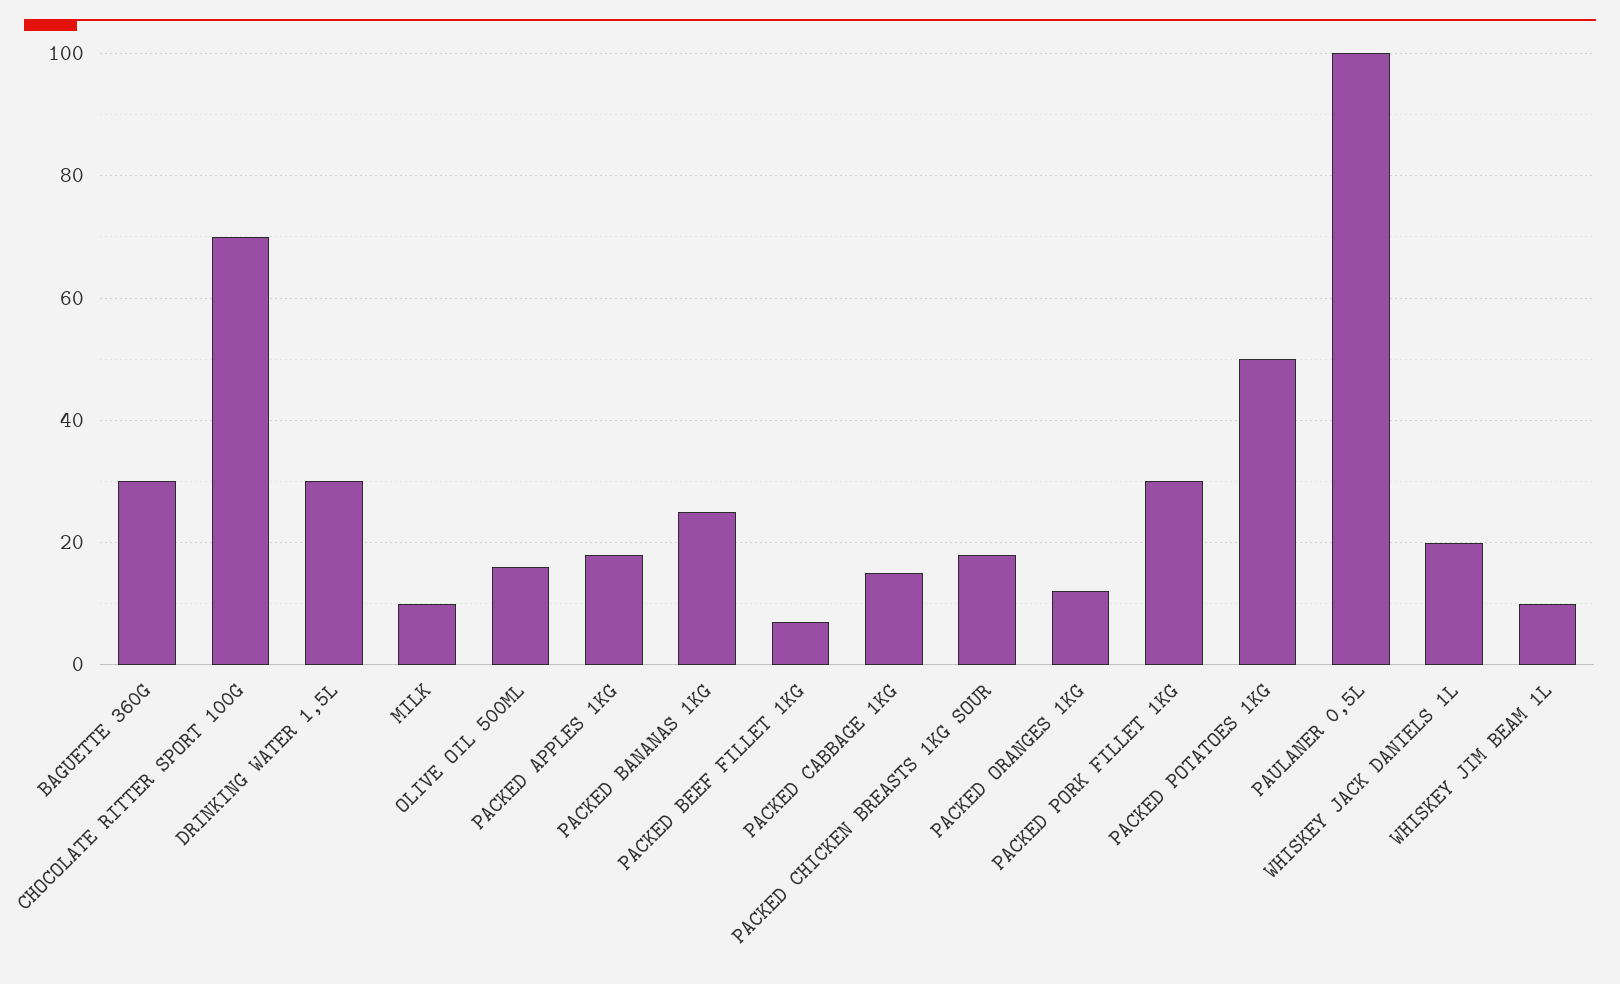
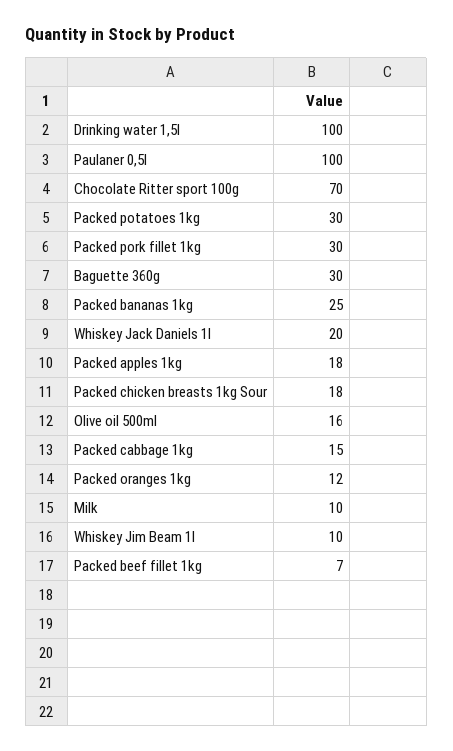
DRINKING WATER 1,5L: 30 -> 100
PACKED POTATOES 1KG: 50 -> 30

